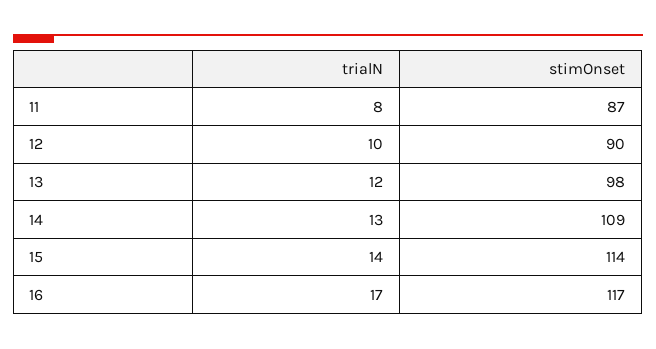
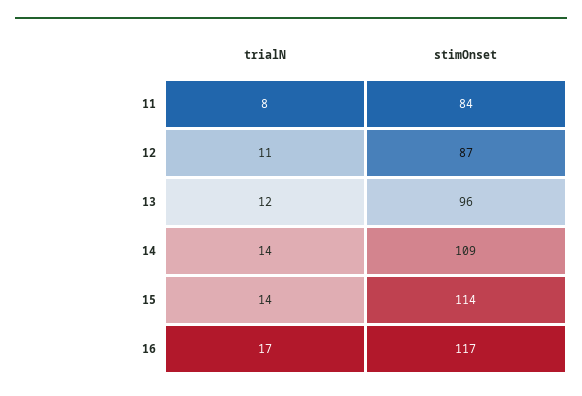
stimOnset, 11: 87 -> 84
trialN, 12: 10 -> 11
stimOnset, 12: 90 -> 87
stimOnset, 13: 98 -> 96
trialN, 14: 13 -> 14

